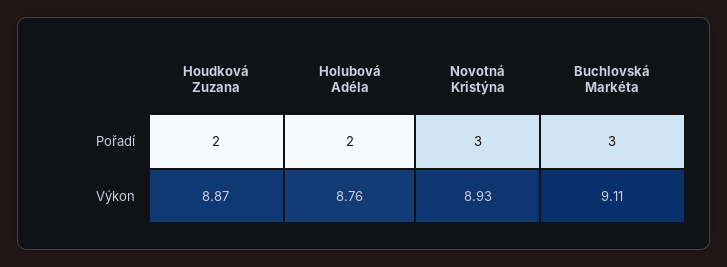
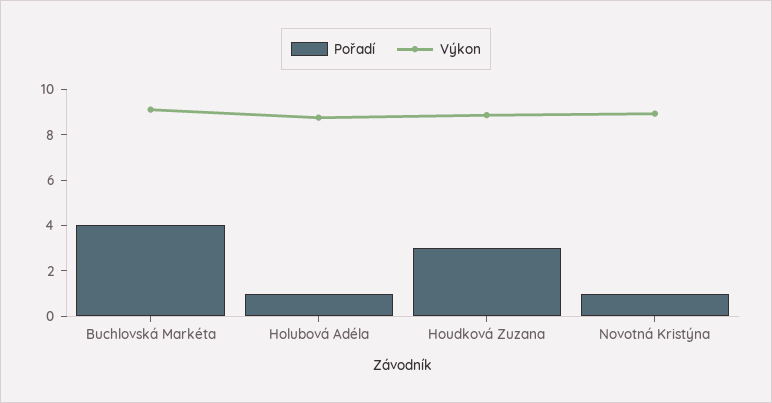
Pořadí, Houdková Zuzana: 2 -> 3
Pořadí, Holubová Adéla: 2 -> 1
Pořadí, Novotná Kristýna: 3 -> 1
Pořadí, Buchlovská Markéta: 3 -> 4

